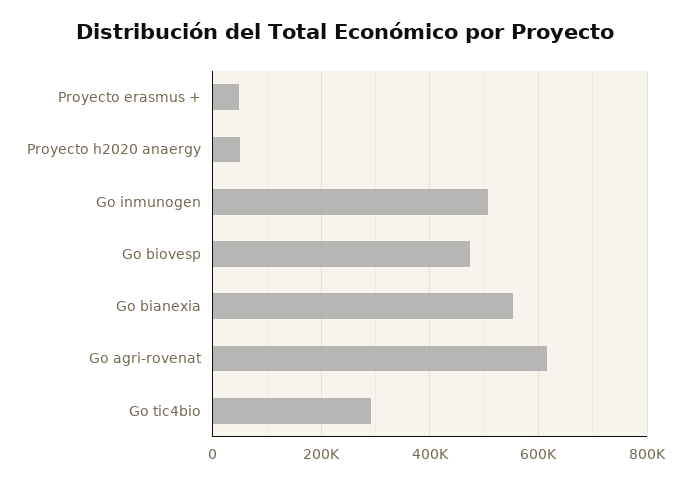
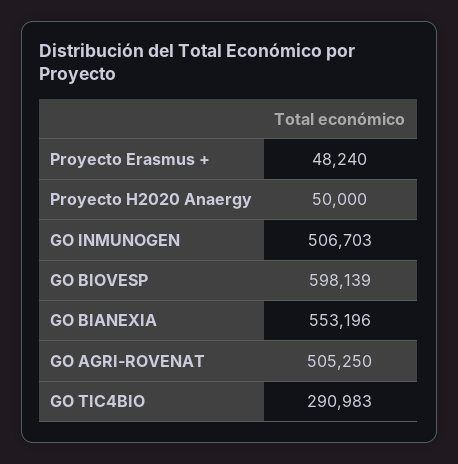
Go biovesp: 480000 -> 598139
Go agri-rovenat: 620000 -> 505250

